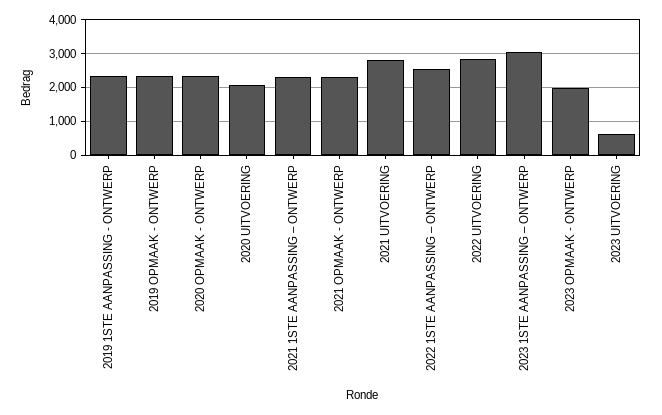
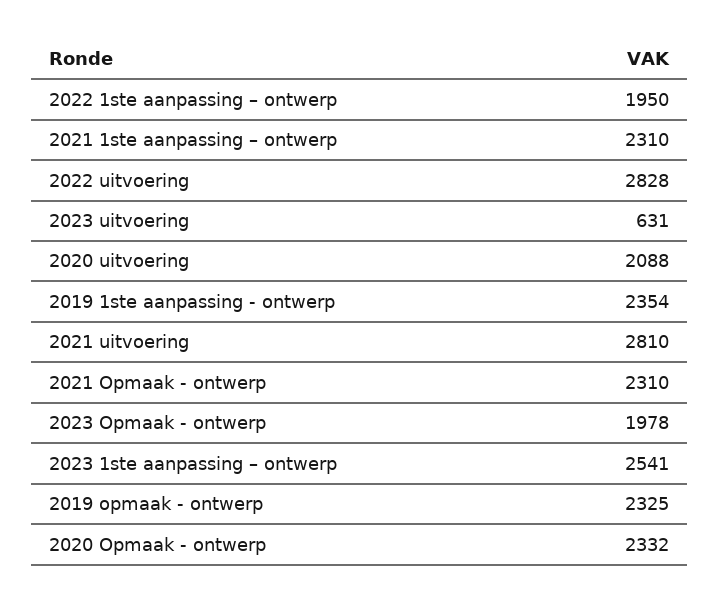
2022 1STE AANPASSING – ONTWERP: 2600 -> 1950
2023 1STE AANPASSING – ONTWERP: 3000 -> 2541

